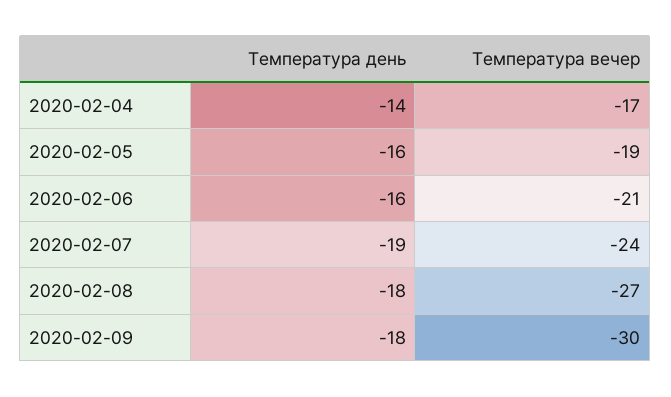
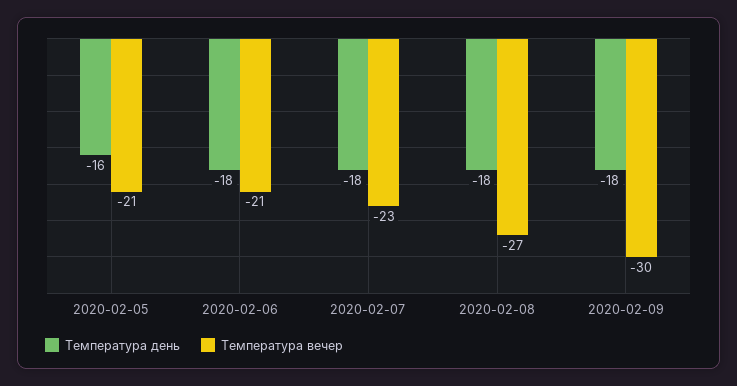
Температура день, 2020-02-04: -14 -> none
Температура вечер, 2020-02-04: -17 -> none
Температура вечер, 2020-02-05: -19 -> -21
Температура день, 2020-02-06: -16 -> -18
Температура день, 2020-02-07: -19 -> -18
Температура вечер, 2020-02-07: -24 -> -23

